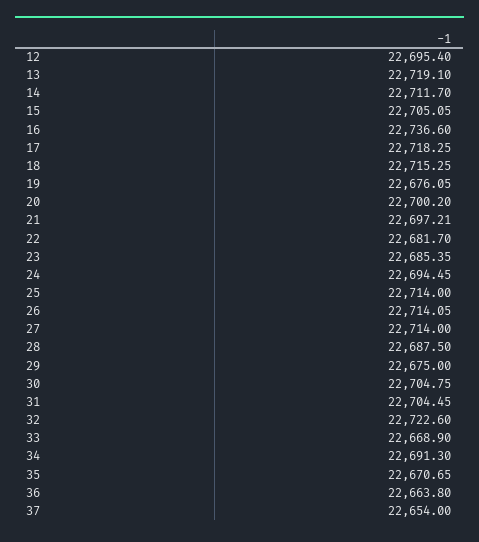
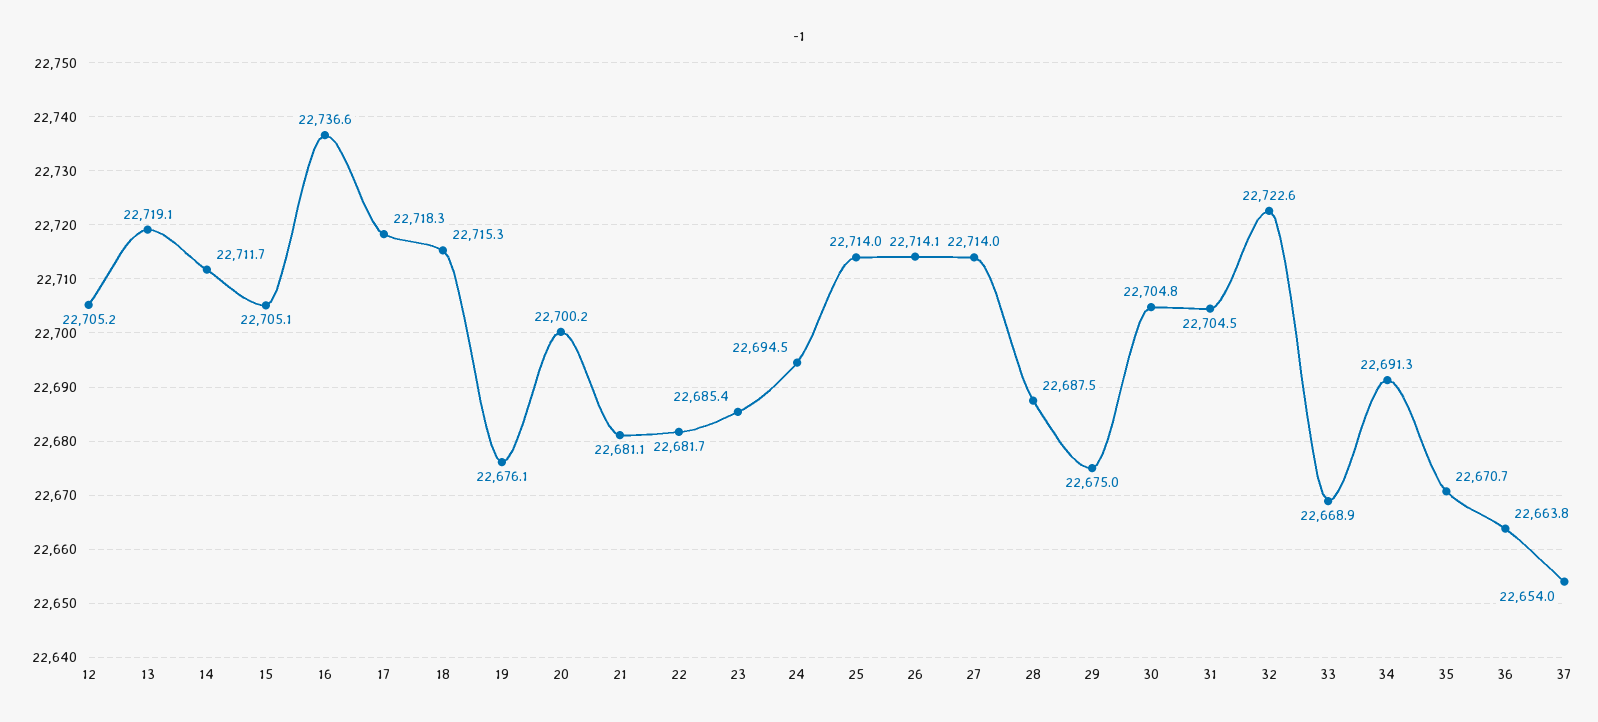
12: 22695.4 -> 22705.2
21: 22697.21 -> 22681.1

